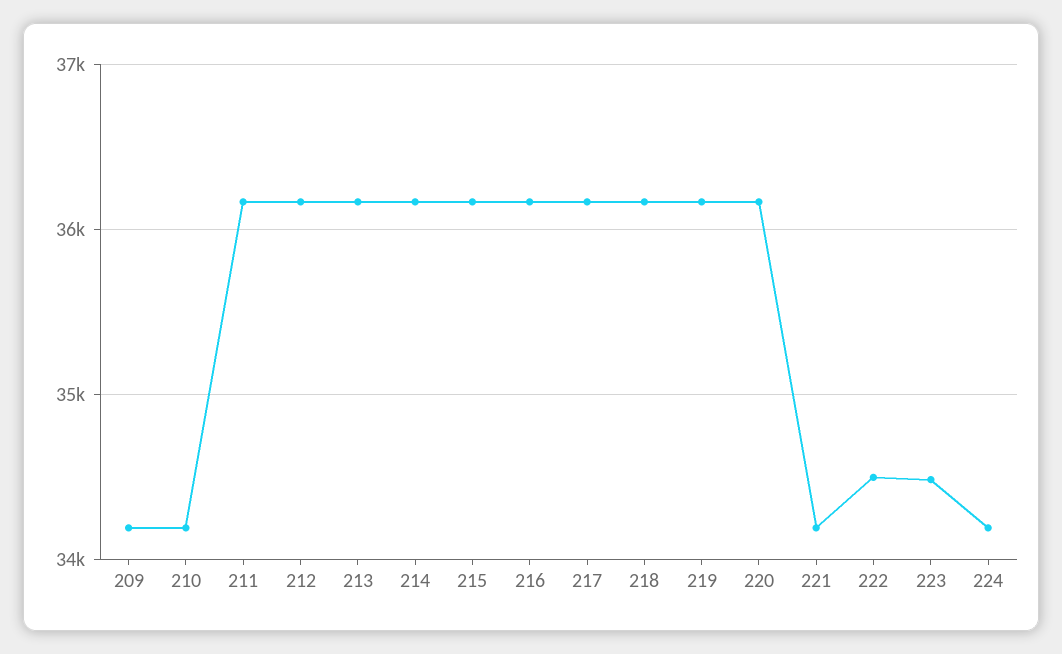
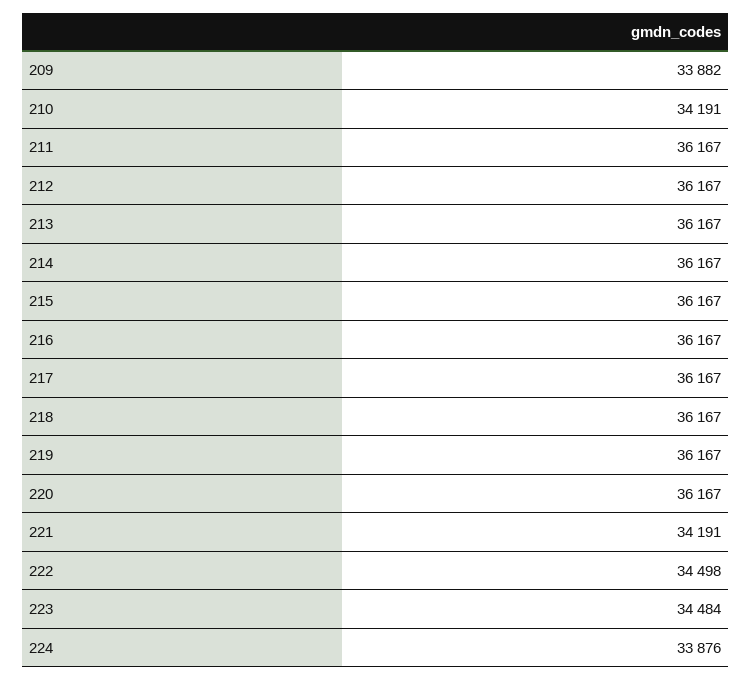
209: 34200 -> 33882
224: 34200 -> 33876

